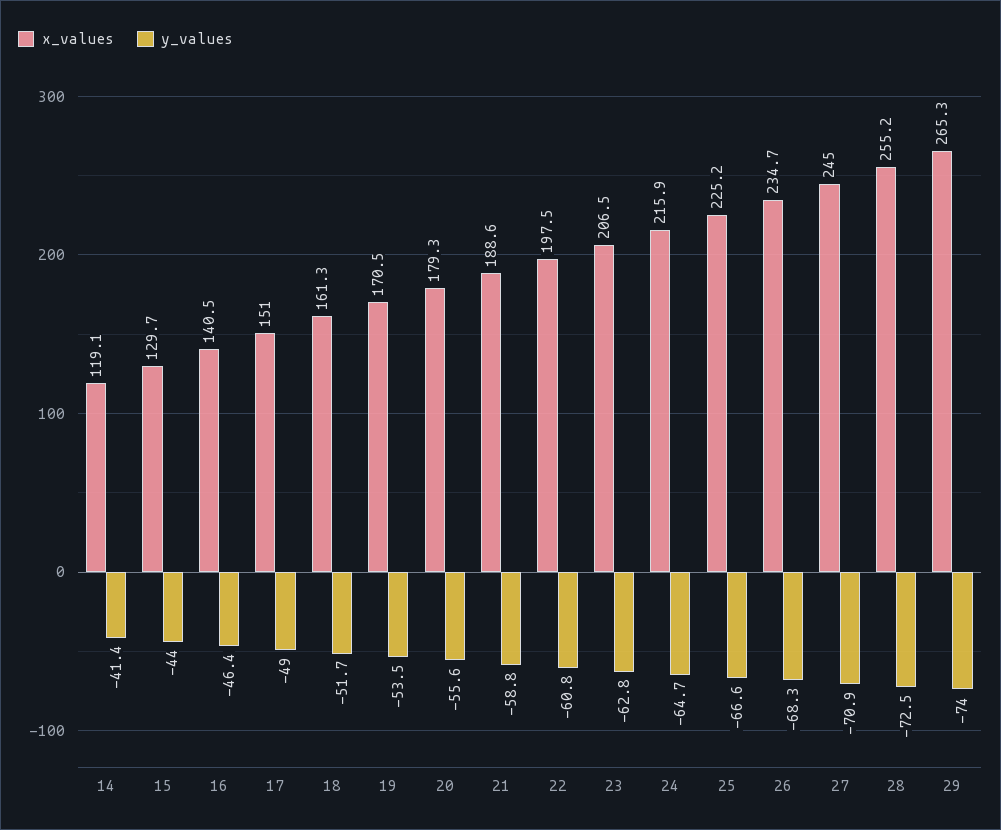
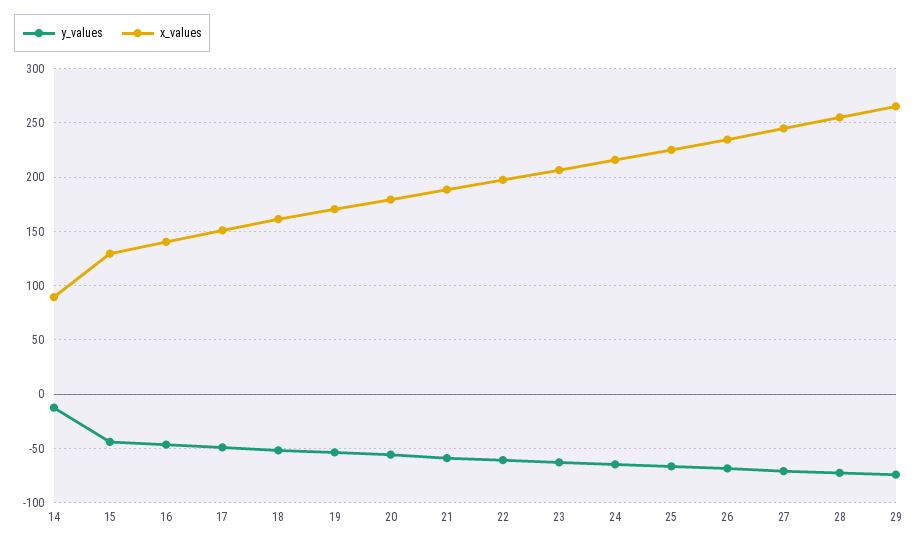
x_values, 14: 119.1 -> 90
y_values, 14: -41.4 -> -10

